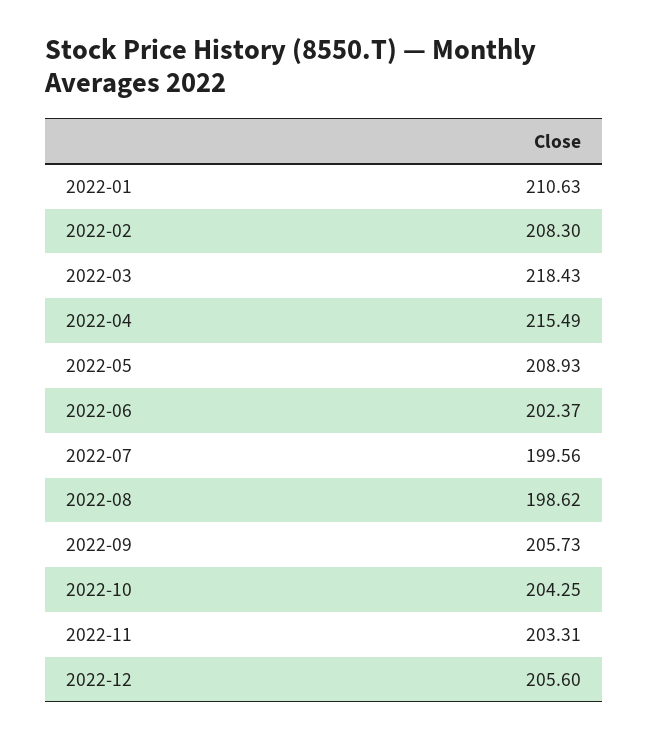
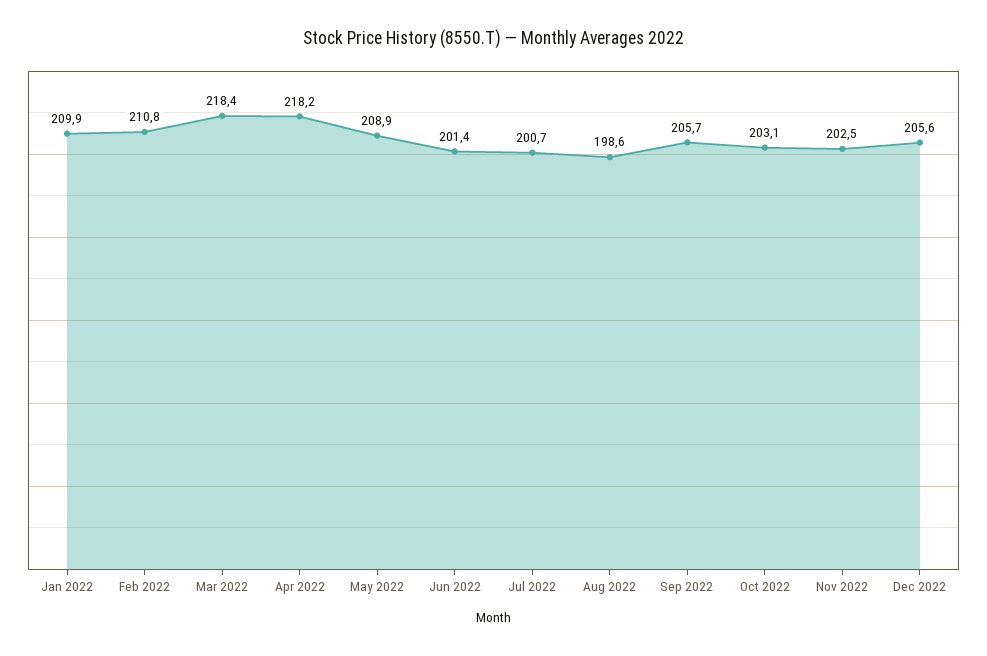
2022-01: 210.63 -> 209.9
2022-02: 208.3 -> 210.8
2022-04: 215.49 -> 218.2
2022-06: 202.37 -> 201.4
2022-07: 199.56 -> 200.7
2022-10: 204.25 -> 203.1
2022-11: 203.31 -> 202.5

